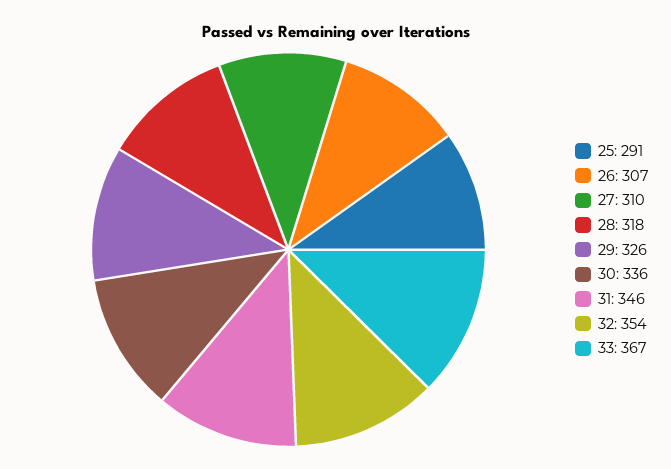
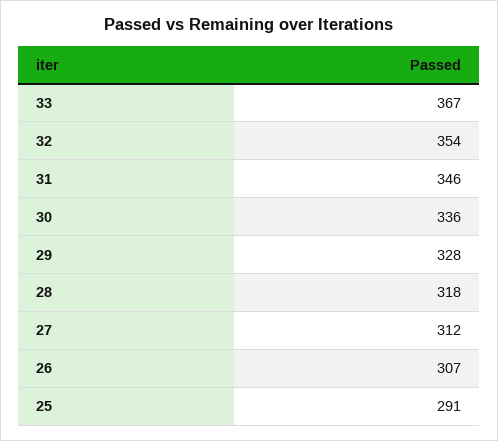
27: 310 -> 312
29: 326 -> 328

